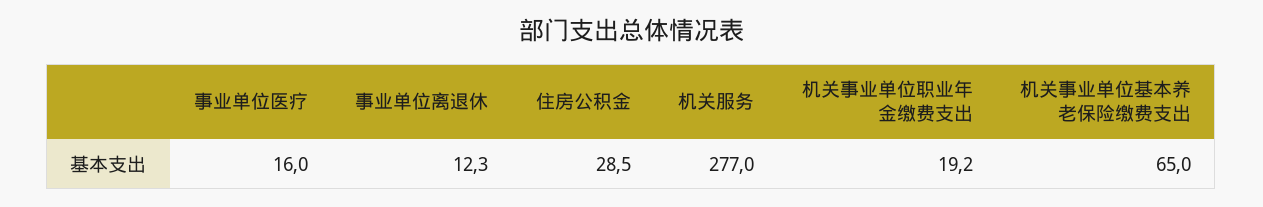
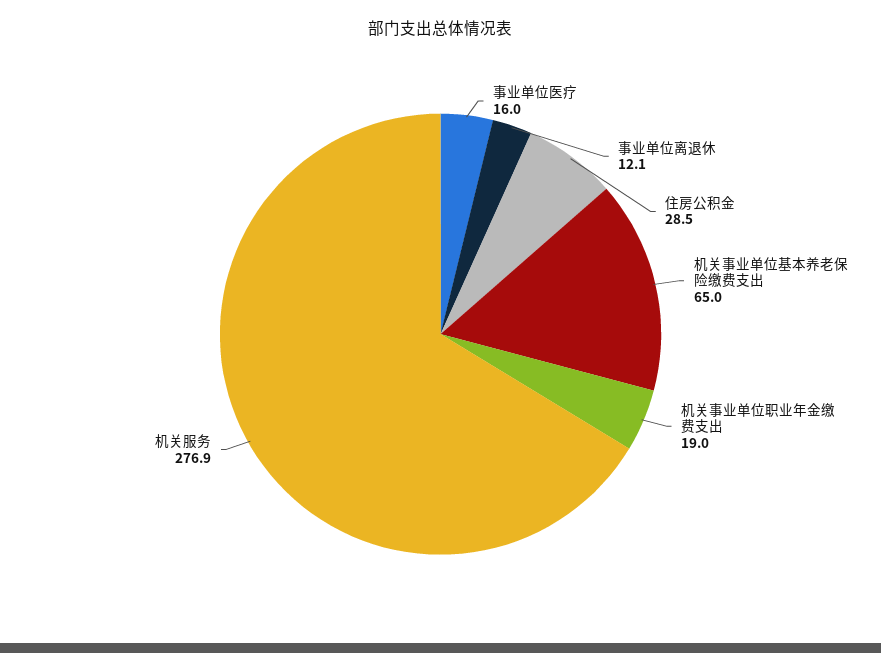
事业单位离退休: 12.3 -> 12.1
机关服务: 277 -> 276.9
机关事业单位职业年金缴费支出: 19.2 -> 19

